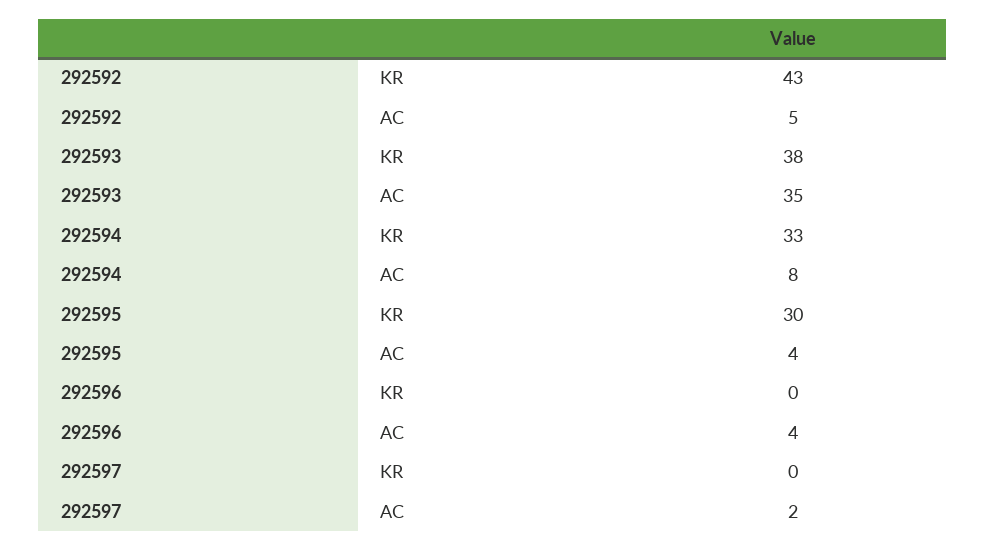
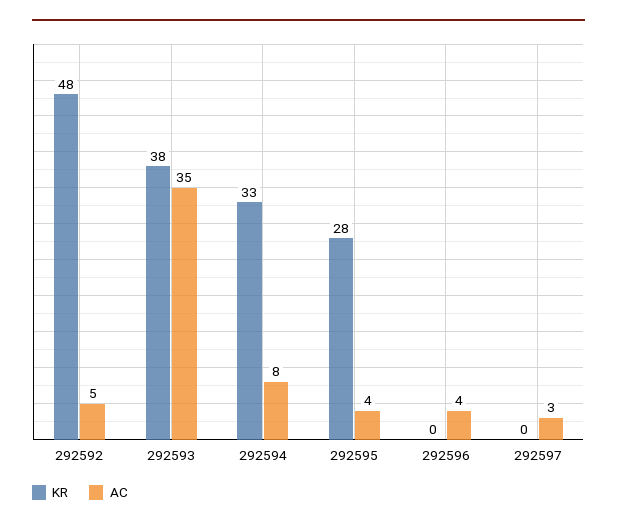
KR, 292592: 43 -> 48
KR, 292595: 30 -> 28
AC, 292597: 2 -> 3

